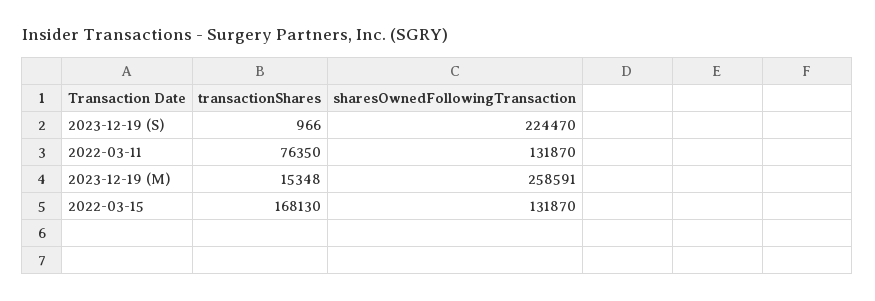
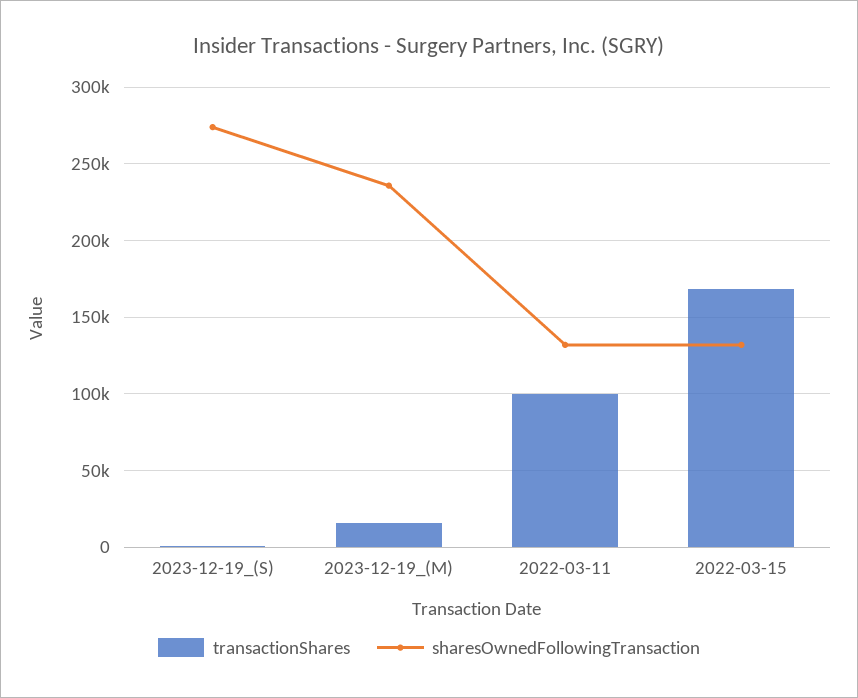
sharesOwnedFollowingTransaction, 2023-12-19 (S): 224470 -> 275000
transactionShares, 2022-03-11: 76350 -> 100000
sharesOwnedFollowingTransaction, 2023-12-19 (M): 258591 -> 235000

